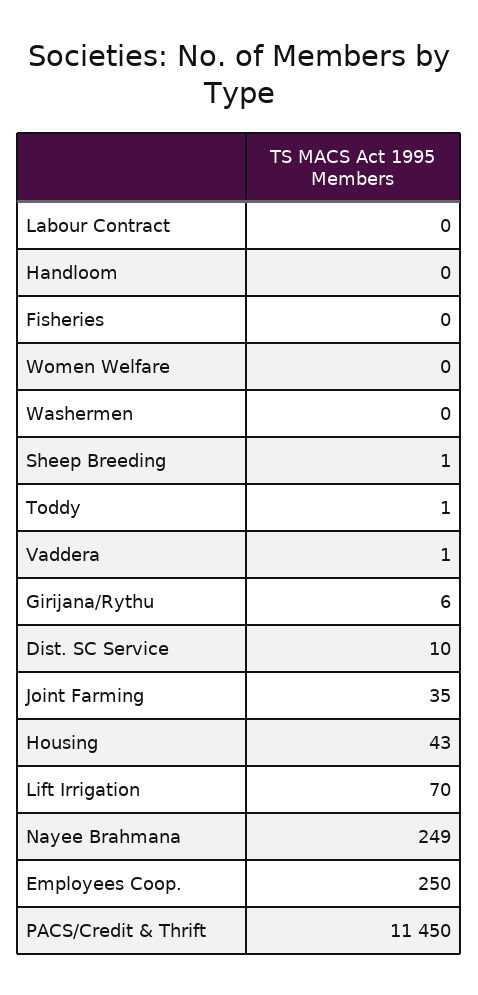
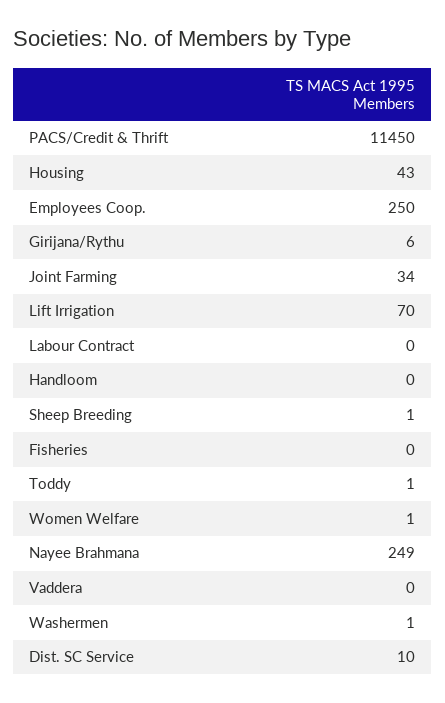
Women Welfare: 0 -> 1
Washermen: 0 -> 1
Vaddera: 1 -> 0
Joint Farming: 35 -> 34

